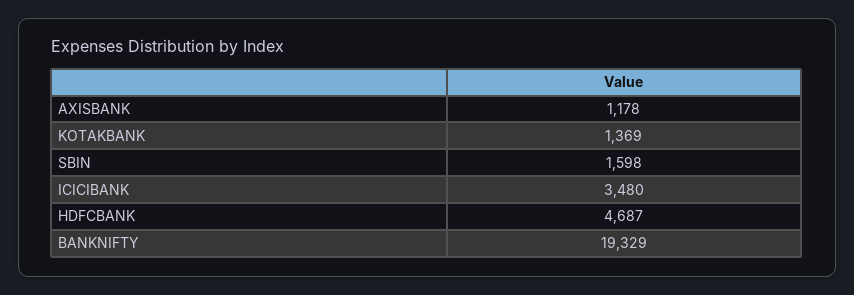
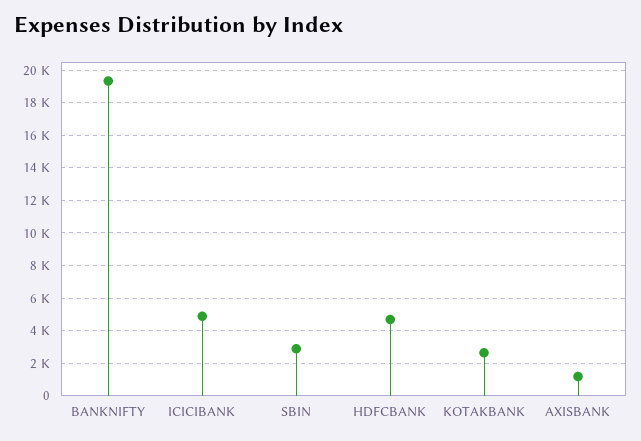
KOTAKBANK: 1369 -> 2500
SBIN: 1598 -> 3000
ICICIBANK: 3480 -> 5000

